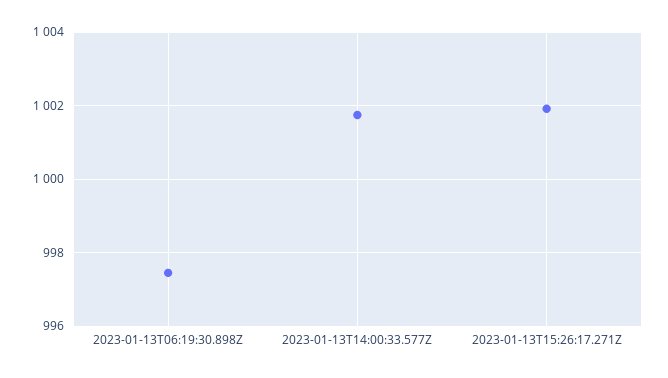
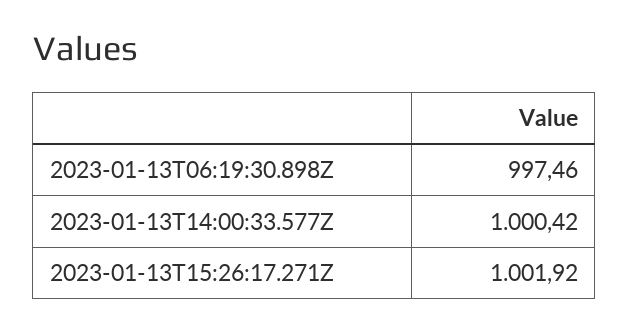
2023-01-13T14:00:33.577Z: 1001.8 -> 1000.42

